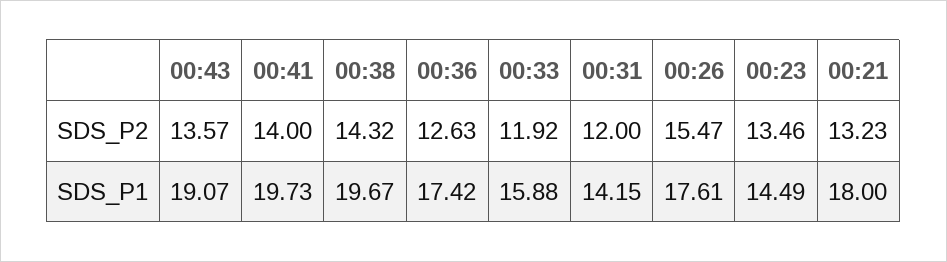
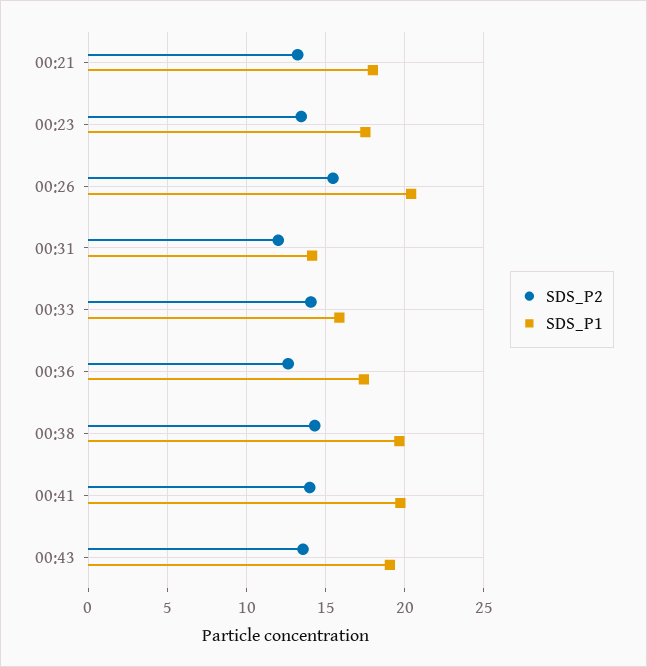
SDS_P2, 00:33: 11.92 -> 14
SDS_P1, 00:26: 17.61 -> 20.5
SDS_P1, 00:23: 14.49 -> 17.5

